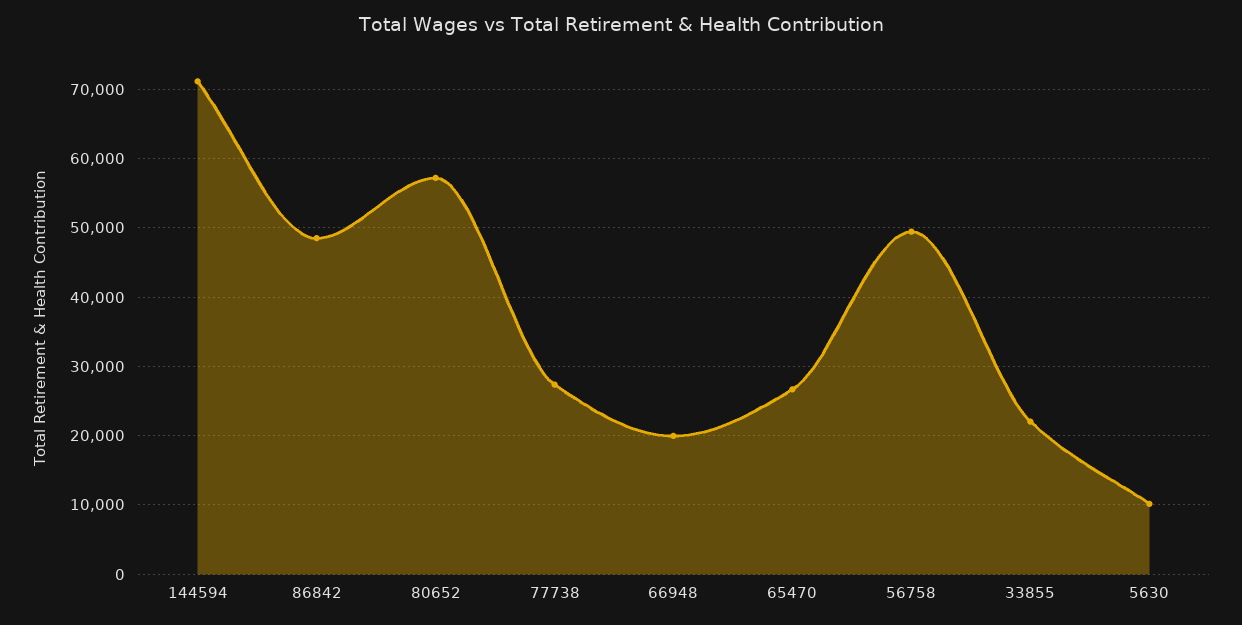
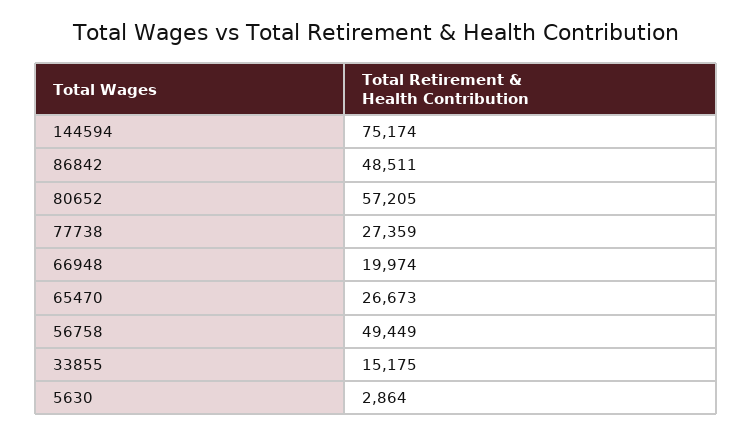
144594: 71000 -> 75174
33855: 22000 -> 15175
5630: 10000 -> 2864

